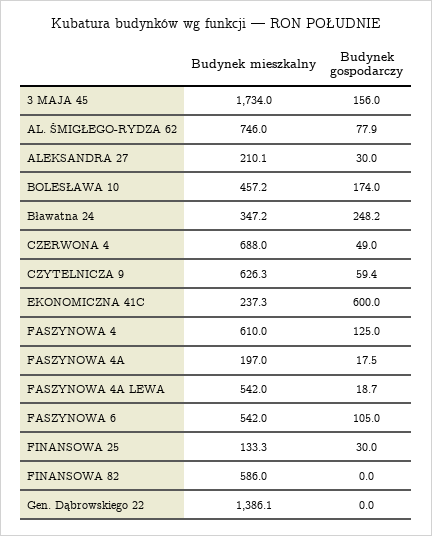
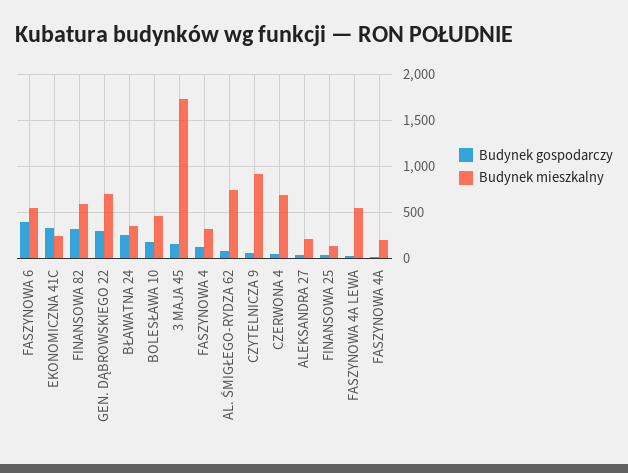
Budynek mieszkalny, CZYTELNICZA 9: 626.3 -> 900
Budynek gospodarczy, EKONOMICZNA 41C: 600 -> 300
Budynek mieszkalny, FASZYNOWA 4: 610 -> 300
Budynek gospodarczy, FASZYNOWA 6: 105 -> 400
Budynek gospodarczy, FINANSOWA 82: 0 -> 300
Budynek mieszkalny, Gen. Dąbrowskiego 22: 1386.1 -> 700
Budynek gospodarczy, Gen. Dąbrowskiego 22: 0 -> 300

